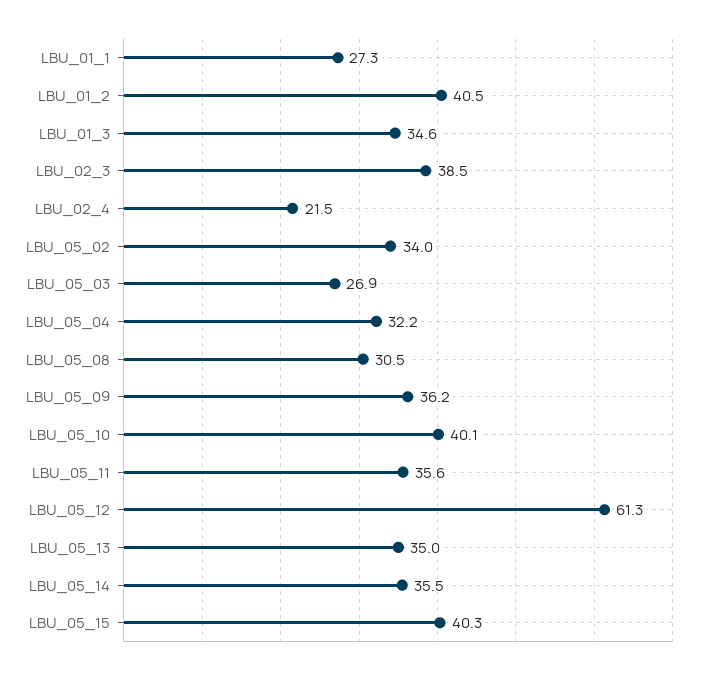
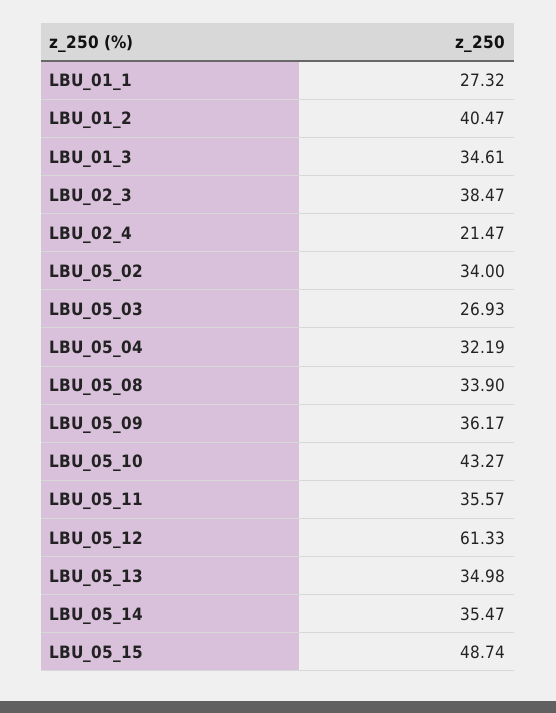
LBU_05_08: 30.5 -> 33.9
LBU_05_10: 40.1 -> 43.27
LBU_05_15: 40.3 -> 48.74

